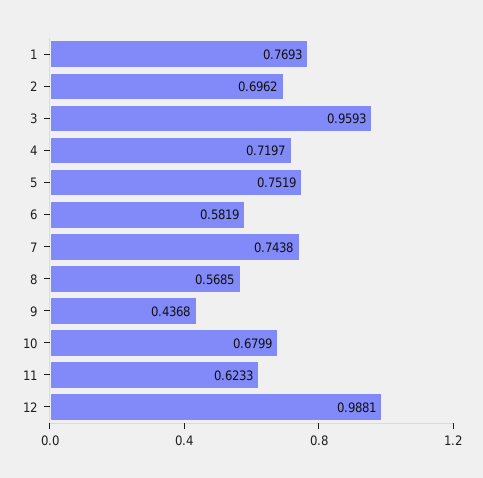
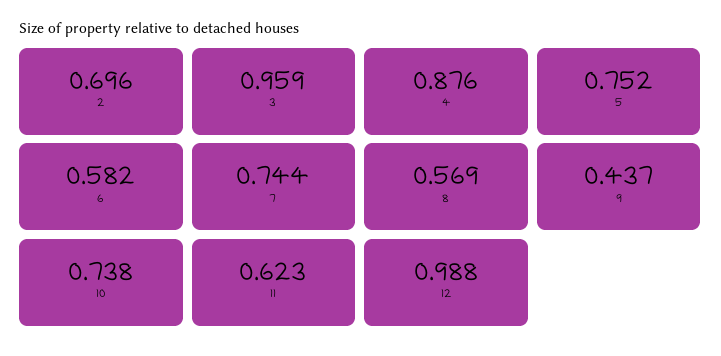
1: 0.7693 -> none
4: 0.7197 -> 0.876
10: 0.6799 -> 0.738

